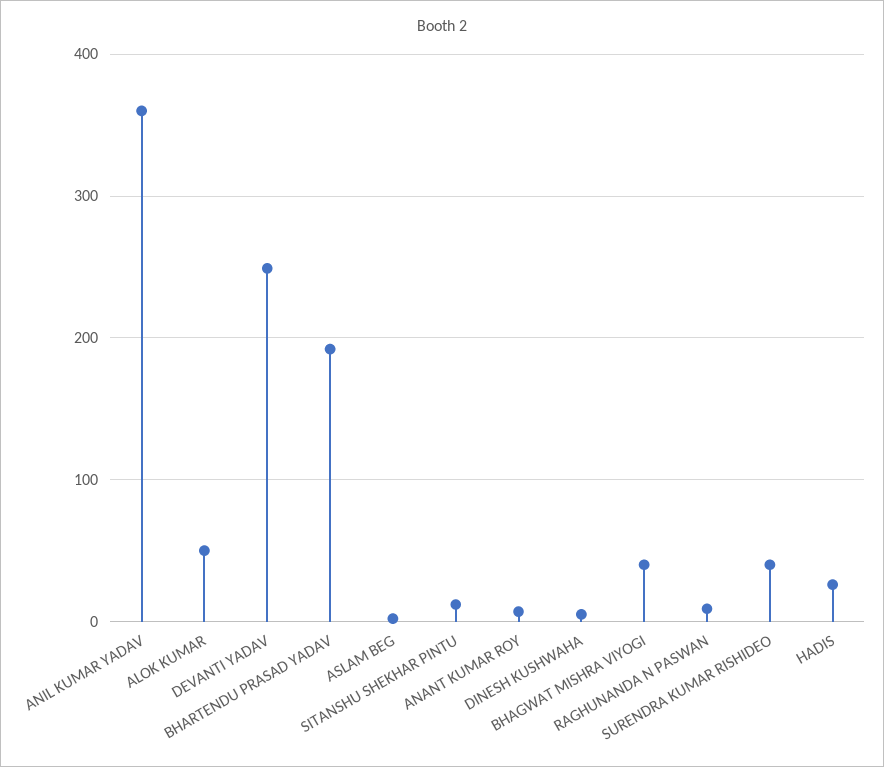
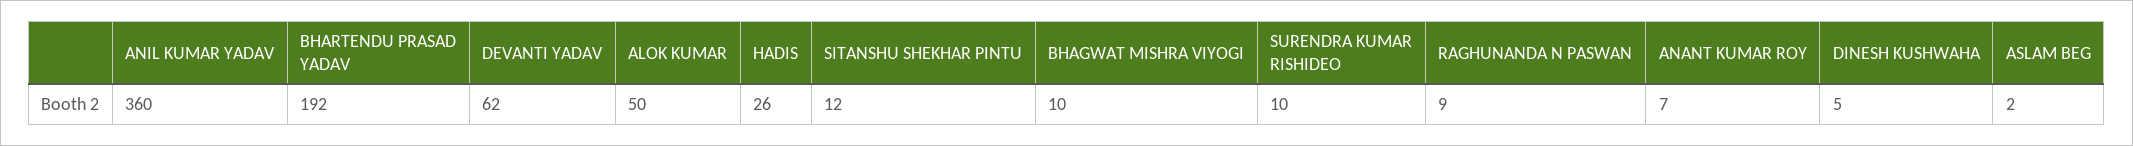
DEVANTI YADAV: 250 -> 62
BHAGWAT MISHRA VIYOGI: 40 -> 10
SURENDRA KUMAR RISHIDEO: 40 -> 10

